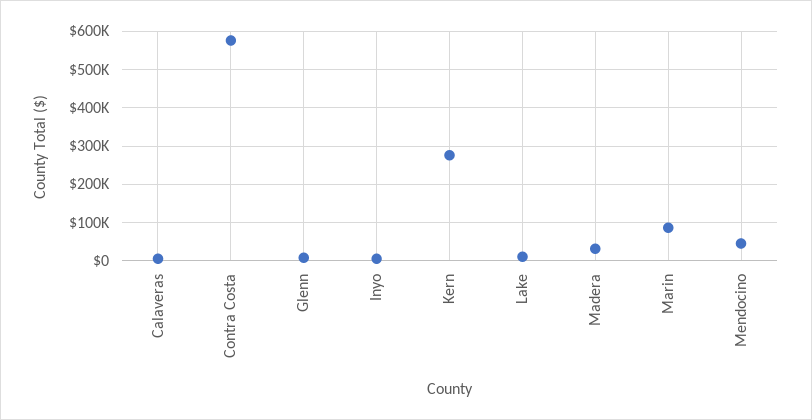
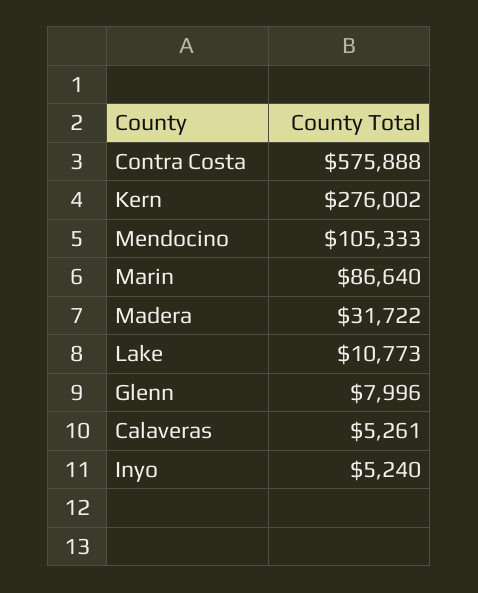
Mendocino: 40000 -> 105333

